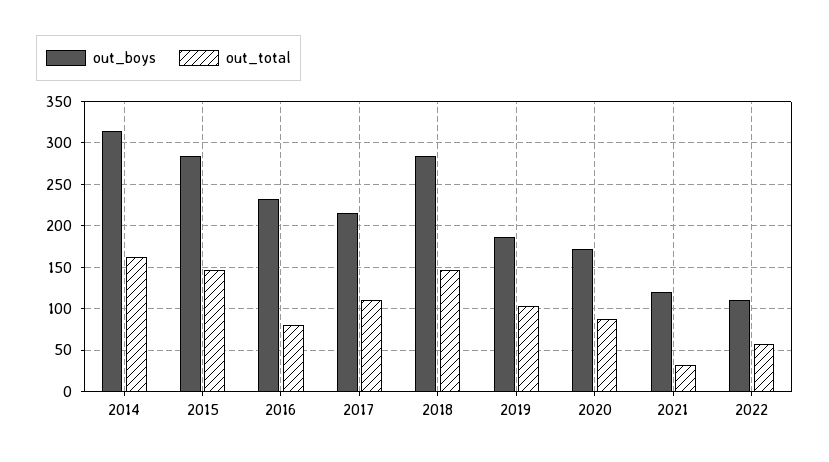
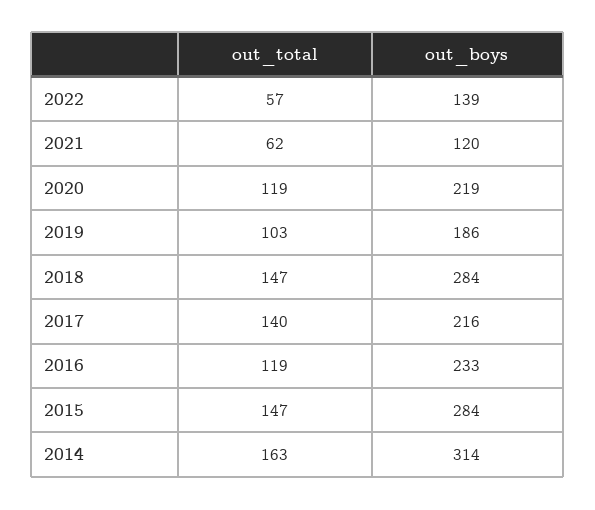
out_total, 2016: 80 -> 119
out_total, 2017: 110 -> 140
out_boys, 2020: 170 -> 219
out_total, 2020: 90 -> 119
out_total, 2021: 30 -> 62
out_boys, 2022: 110 -> 139

